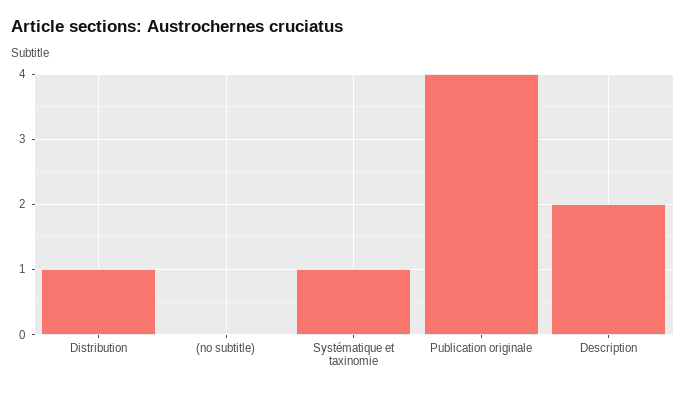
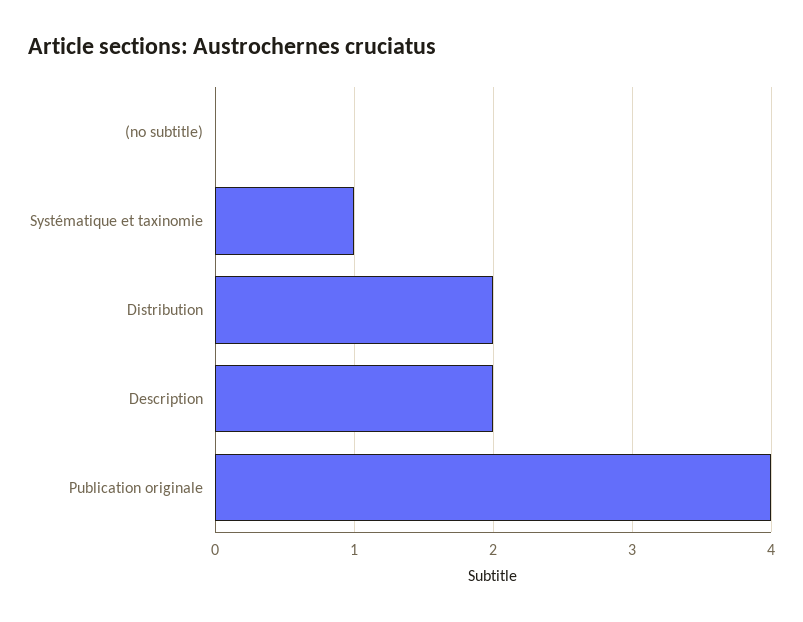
Distribution: 1 -> 2

